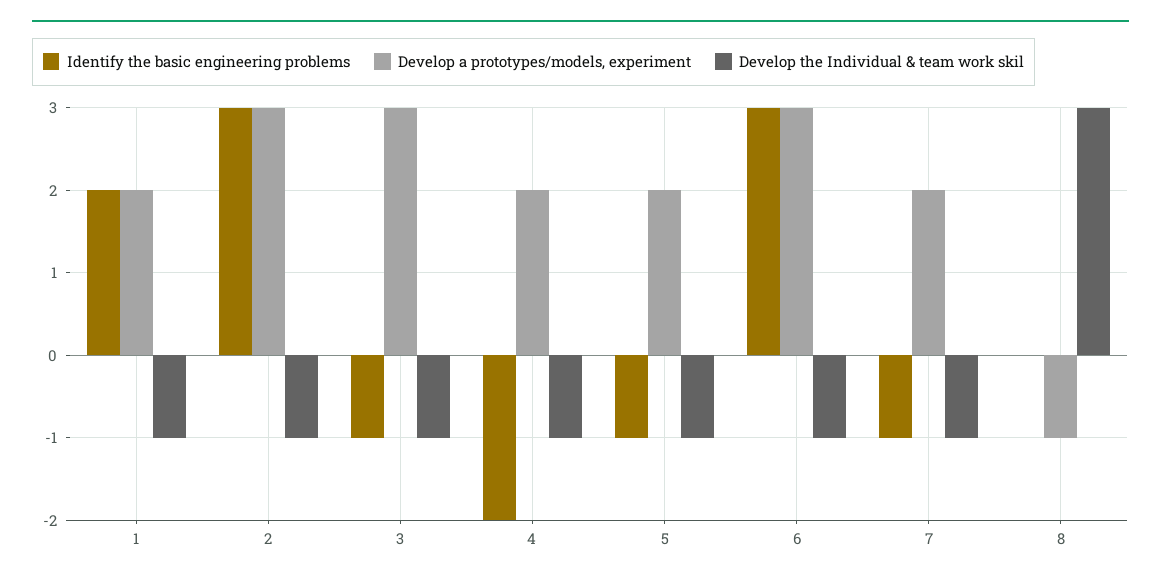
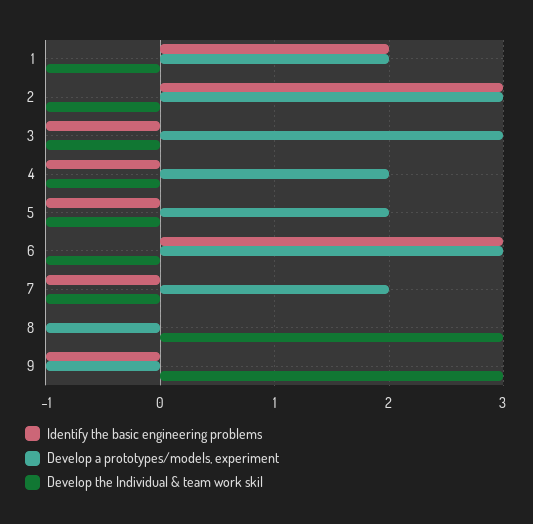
Identify the basic engineering problems, 4: -2 -> -1
Identify the basic engineering problems, 9: none -> -1
Develop a prototypes/models, experiment, 9: none -> -1
Develop the Individual & team work skil, 9: none -> 3

